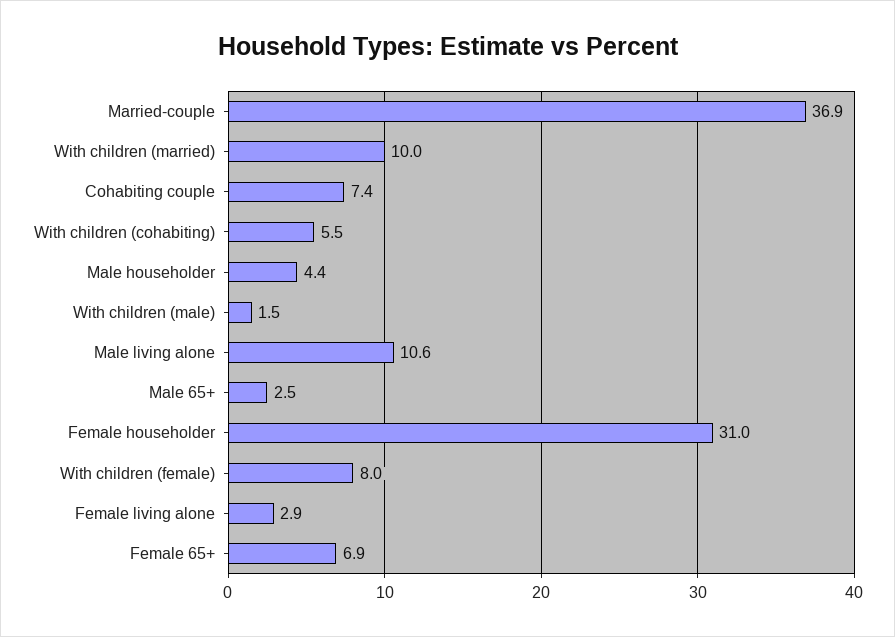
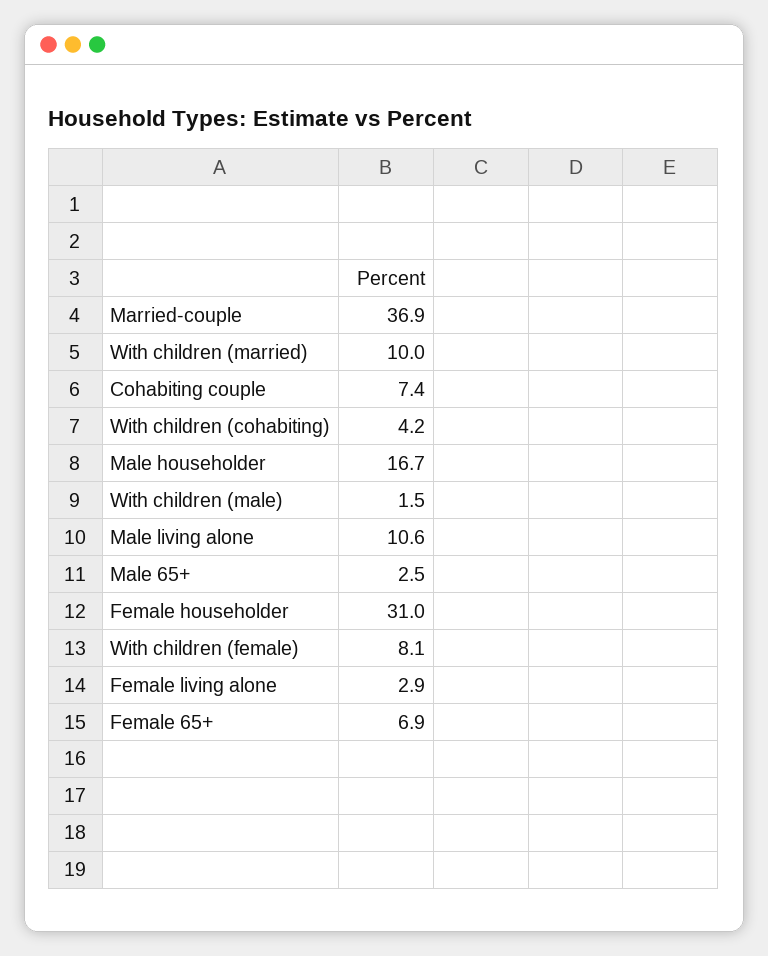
With children (cohabiting): 5.5 -> 4.2
Male householder: 4.4 -> 16.7
With children (female): 8 -> 8.1

